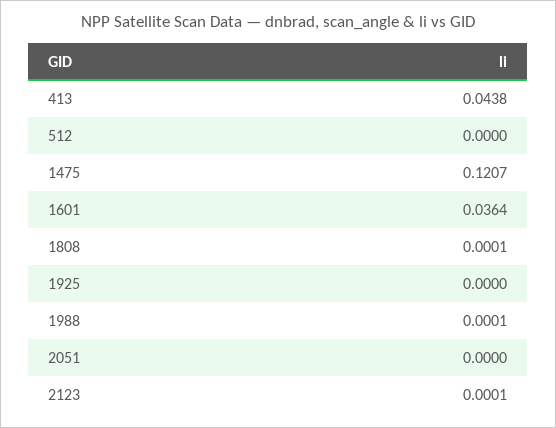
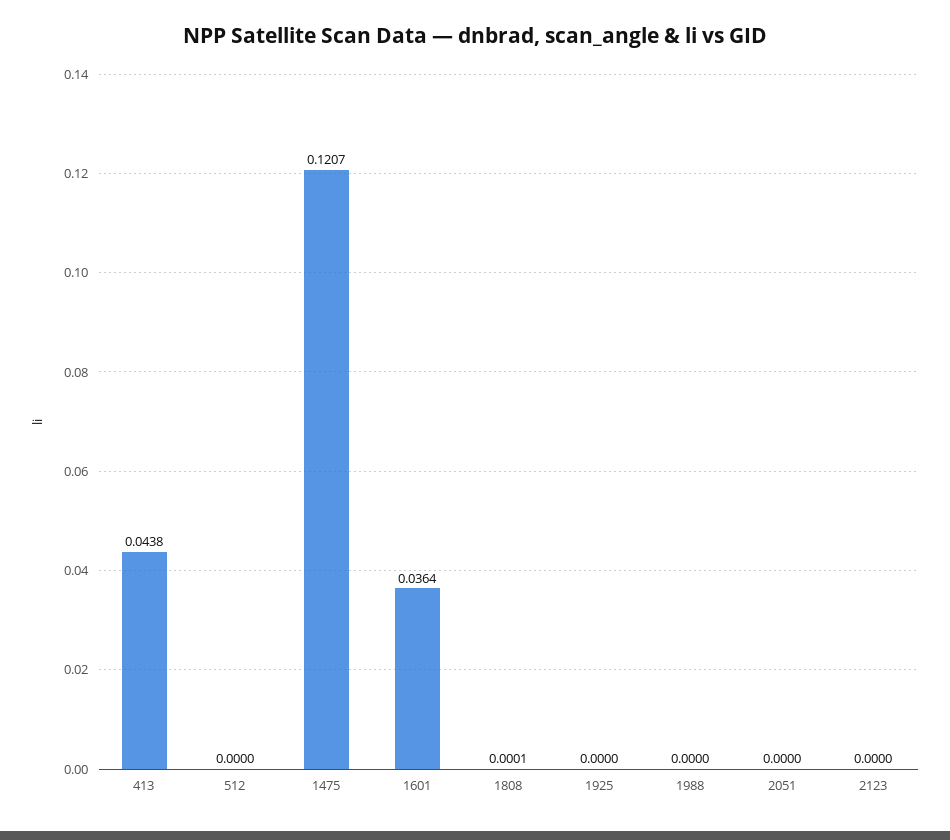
1988: 0.0001 -> 0
2123: 0.0001 -> 0

